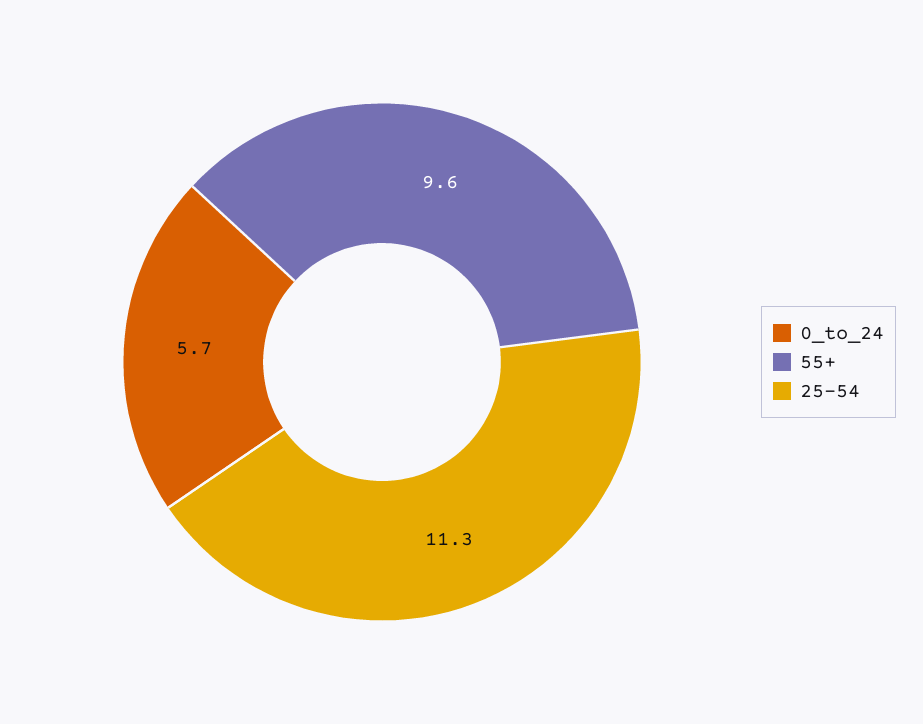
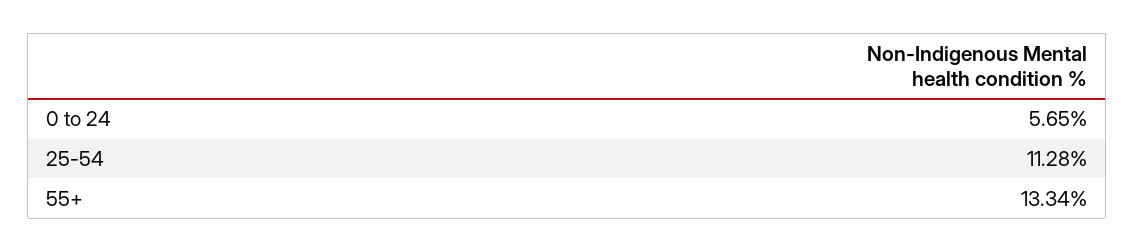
55+: 9.6 -> 13.34

